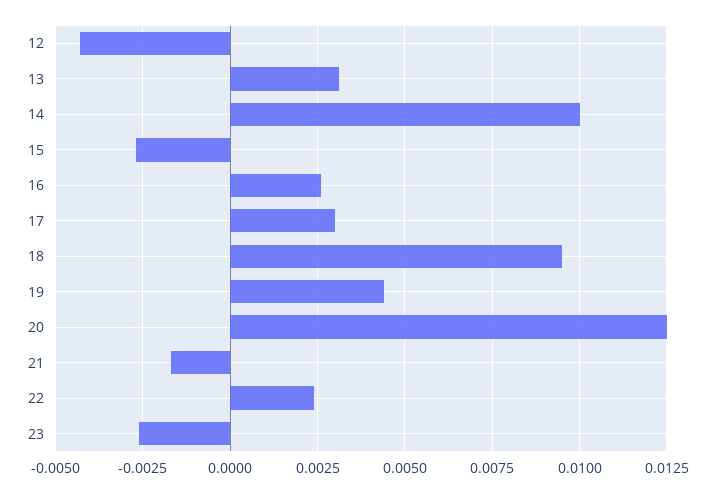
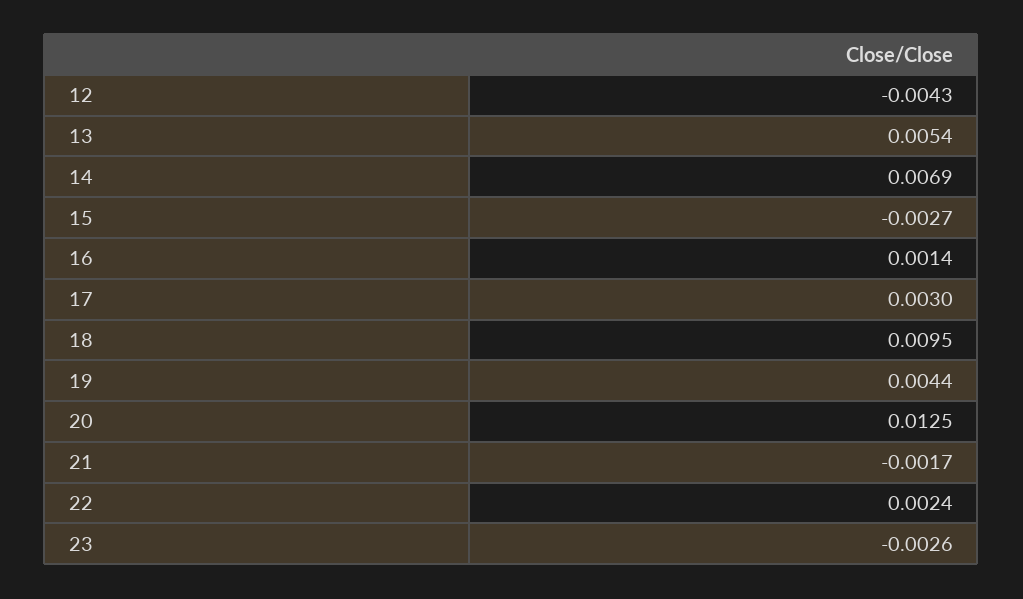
13: 0.003 -> 0.0054
14: 0.01 -> 0.0069
16: 0.0025 -> 0.0014

